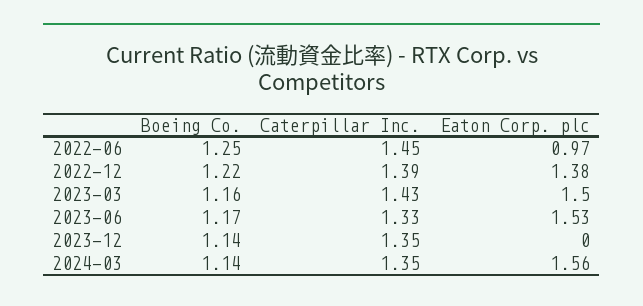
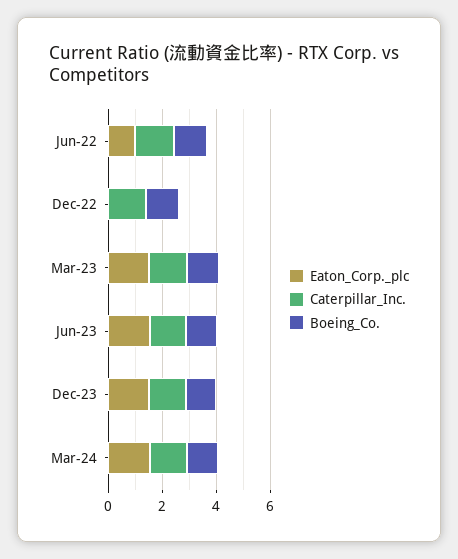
Eaton Corp. plc, 2022-12: 1.38 -> 0
Eaton Corp. plc, 2023-12: 0 -> 1.5

